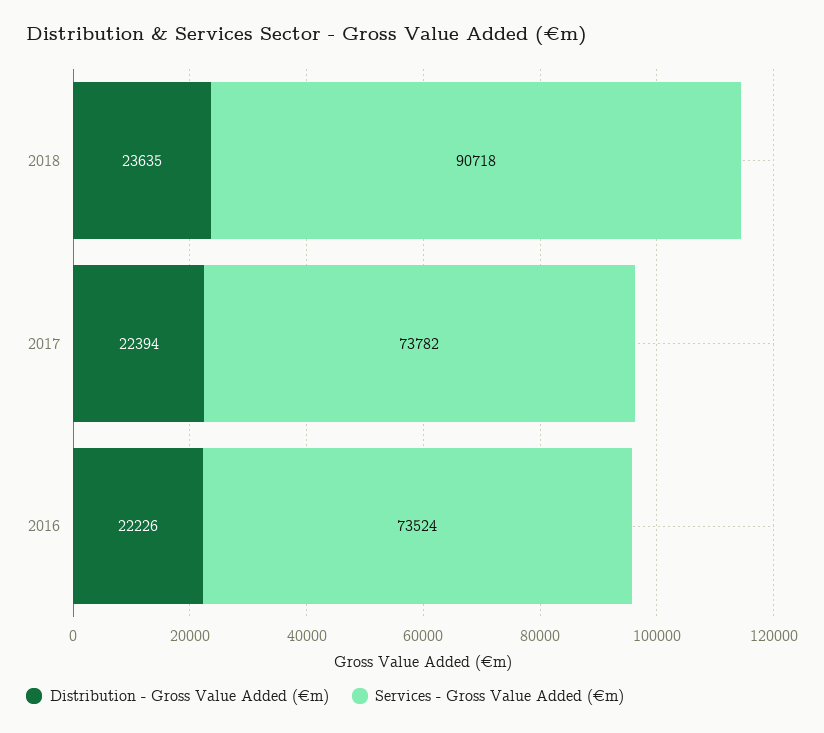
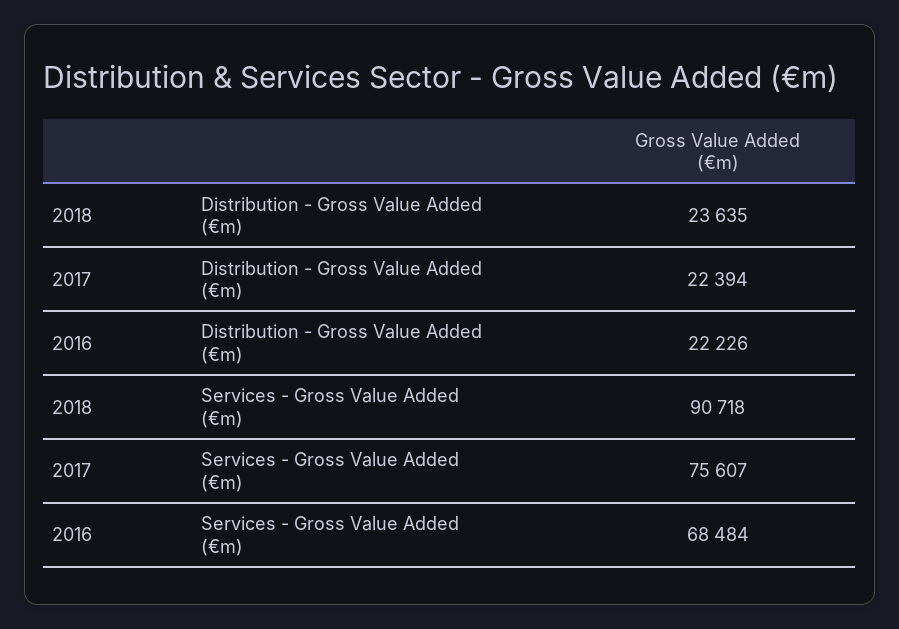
Services - Gross Value Added (€m), 2017: 73782 -> 75607
Services - Gross Value Added (€m), 2016: 73524 -> 68484

